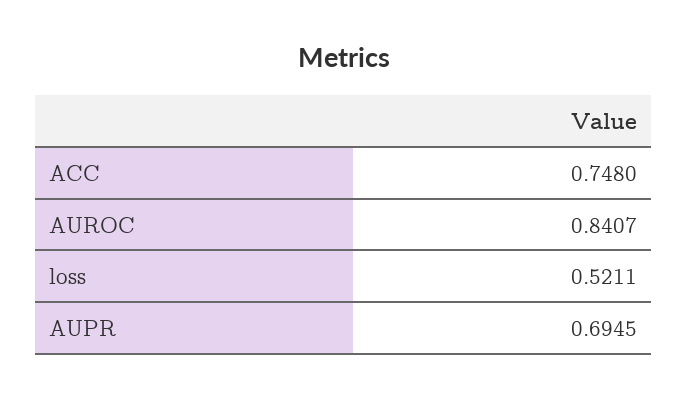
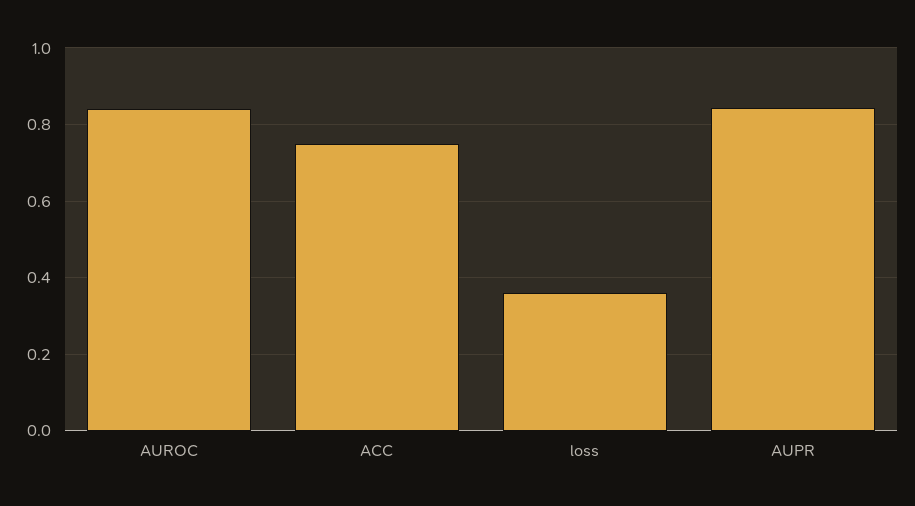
loss: 0.5211 -> 0.36
AUPR: 0.6945 -> 0.84

